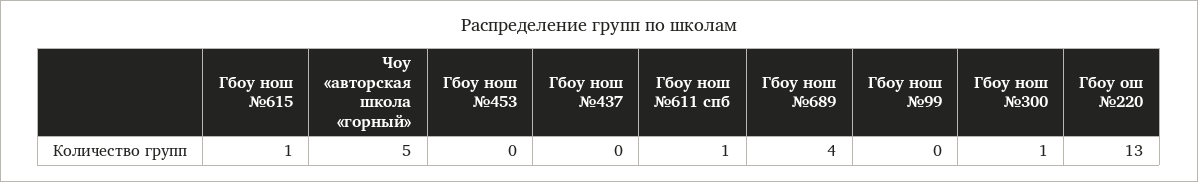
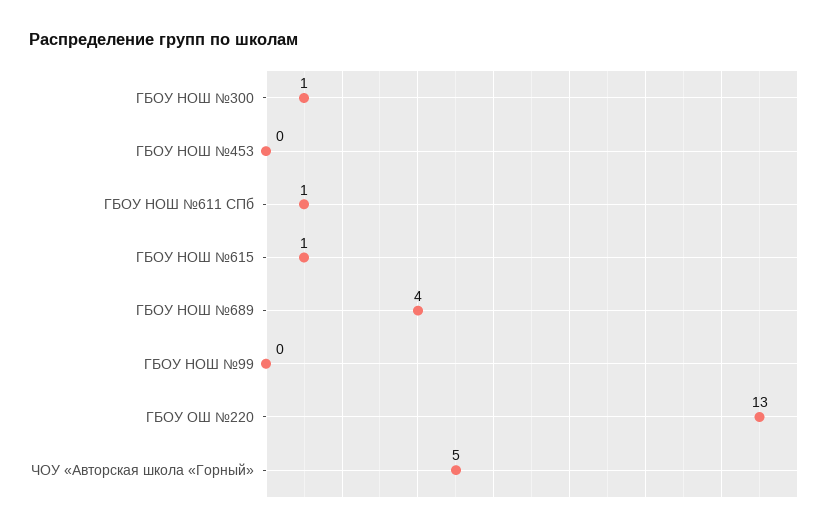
Гбоу нош №437: 0 -> none

